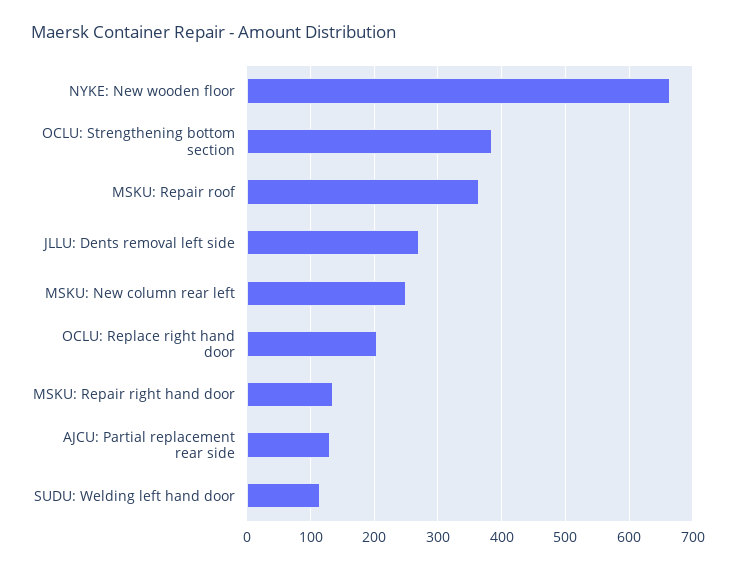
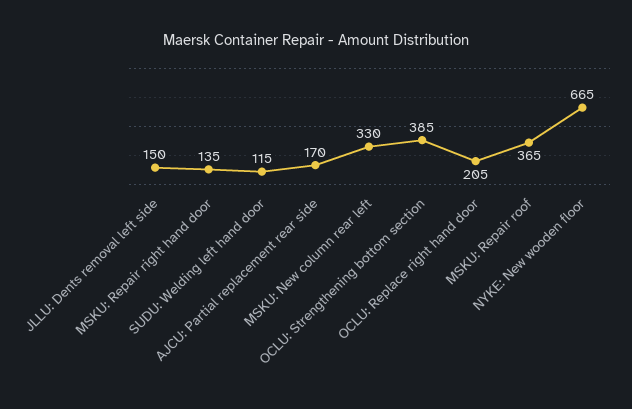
JLLU: Dents removal left side: 270 -> 150
MSKU: New column rear left: 250 -> 330
AJCU: Partial replacement rear side: 130 -> 170

